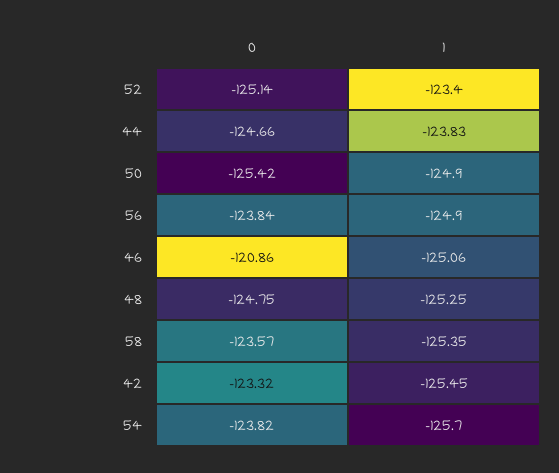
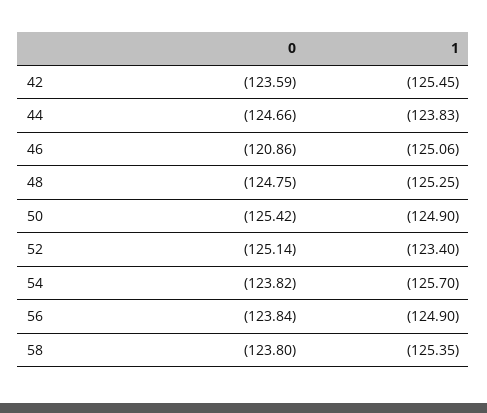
0, 58: -123.57 -> -123.8
0, 42: -123.32 -> -123.59

